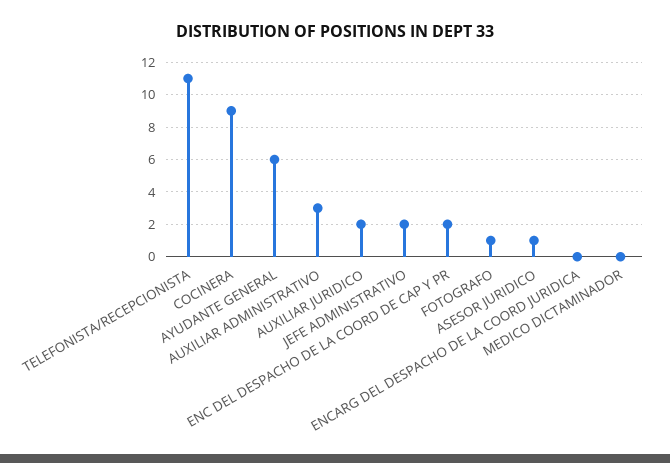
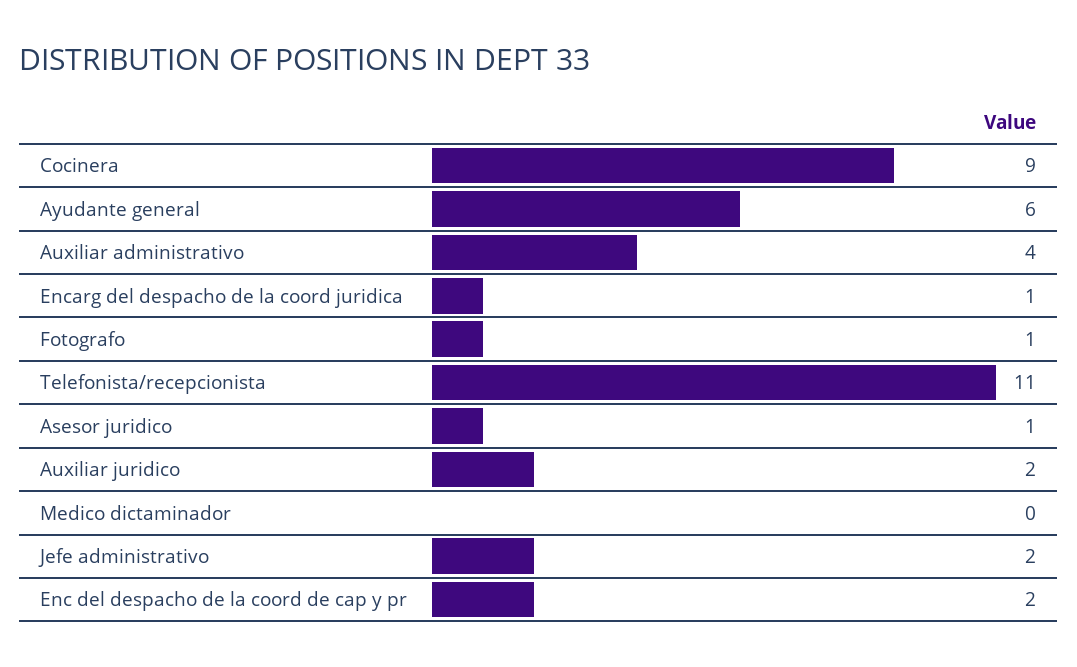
AUXILIAR ADMINISTRATIVO: 3 -> 4
ENCARG DEL DESPACHO DE LA COORD JURIDICA: 0 -> 1

